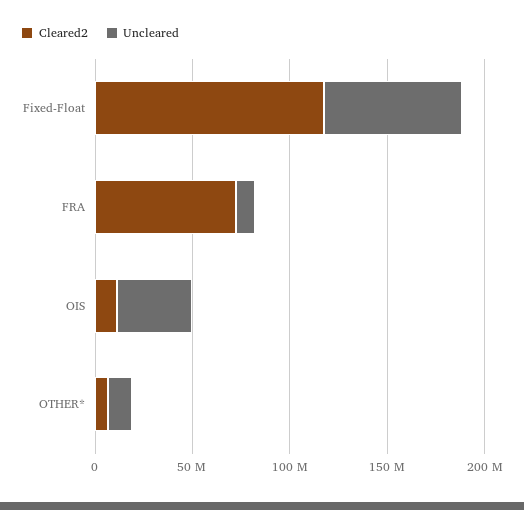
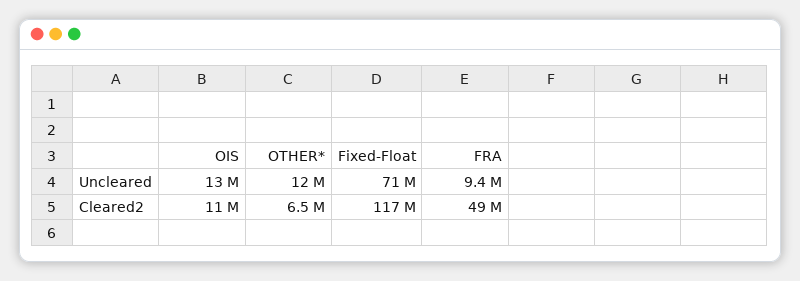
Cleared2, FRA: 70000000 -> 49000000
Uncleared, OIS: 40000000 -> 13000000

